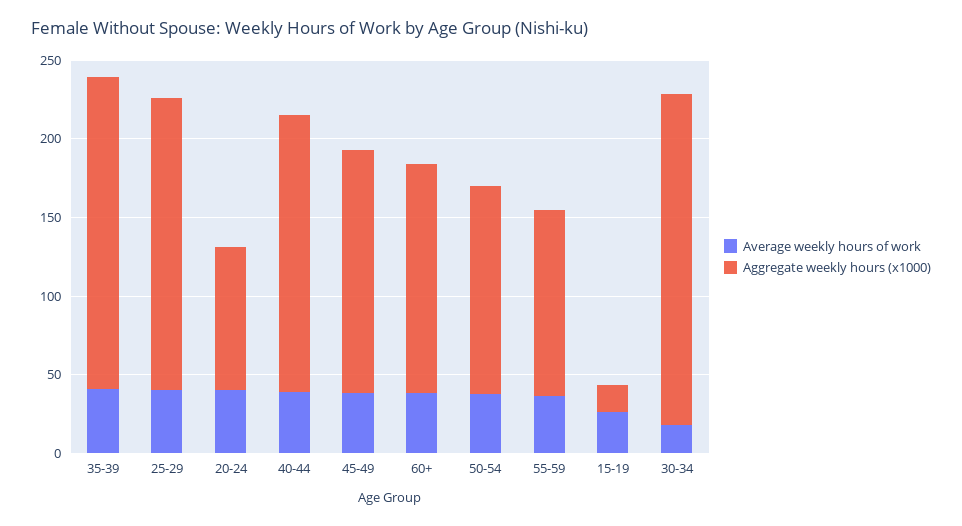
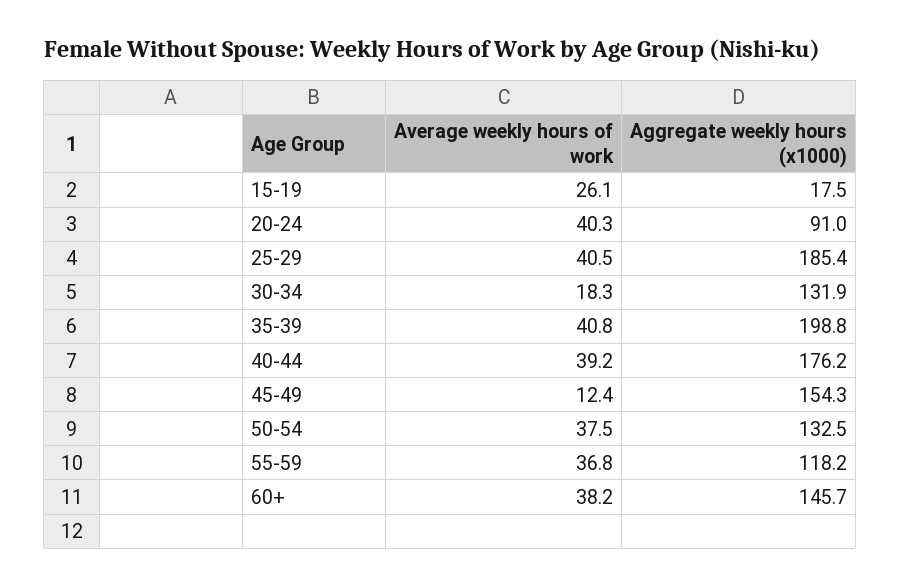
Average weekly hours of work, 45-49: 40 -> 12.4
Aggregate weekly hours (x1000), 30-34: 210 -> 131.9

